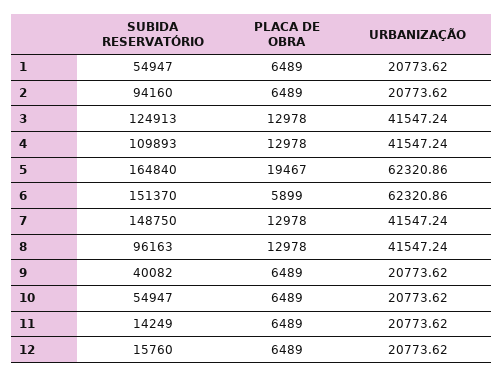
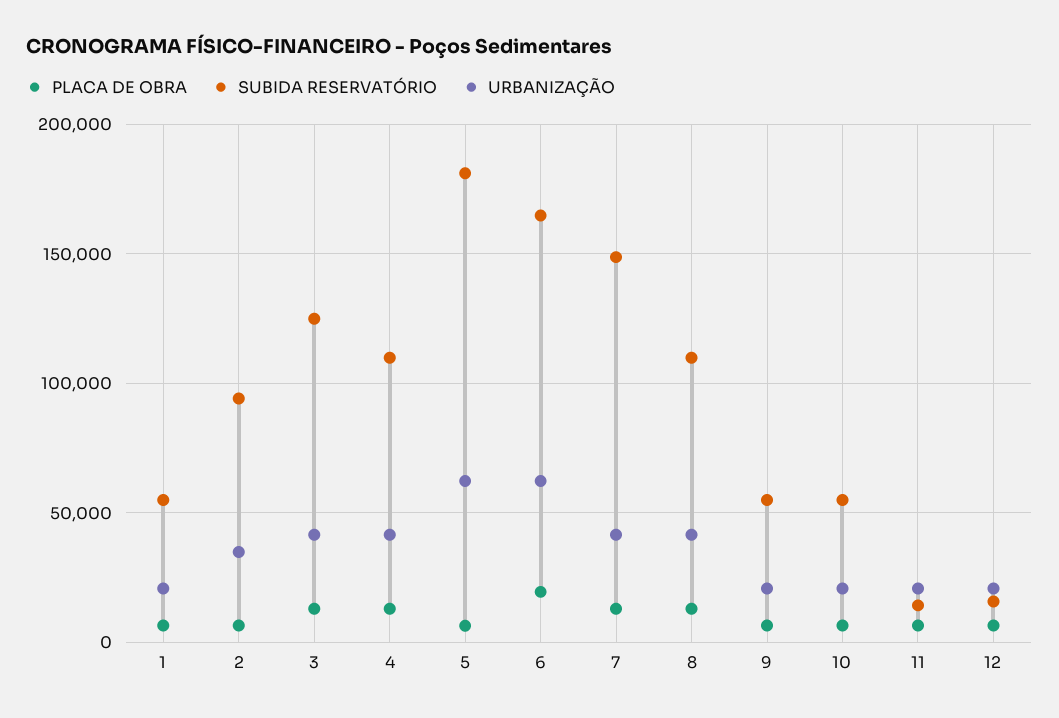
URBANIZAÇÃO, 2: 20773.62 -> 35000
SUBIDA RESERVATÓRIO, 5: 164840 -> 180000
PLACA DE OBRA, 5: 19467 -> 5000
SUBIDA RESERVATÓRIO, 6: 151370 -> 165000
PLACA DE OBRA, 6: 5899 -> 20000
SUBIDA RESERVATÓRIO, 8: 96163 -> 110000
SUBIDA RESERVATÓRIO, 9: 40082 -> 55000

